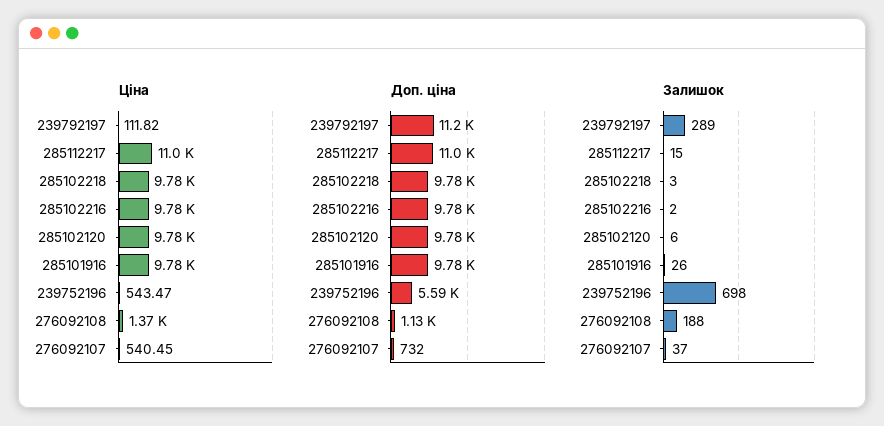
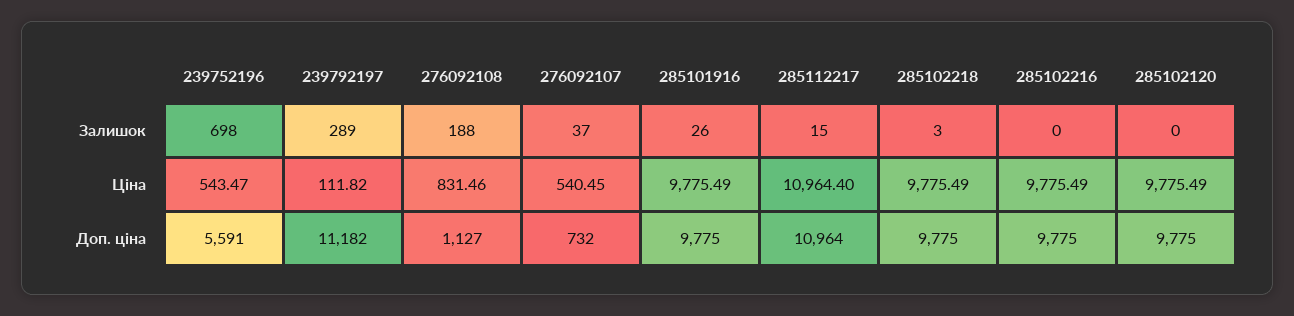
Ціна, 276092108: 1370 -> 831.46
Залишок, 285102216: 2 -> 0
Залишок, 285102120: 6 -> 0

